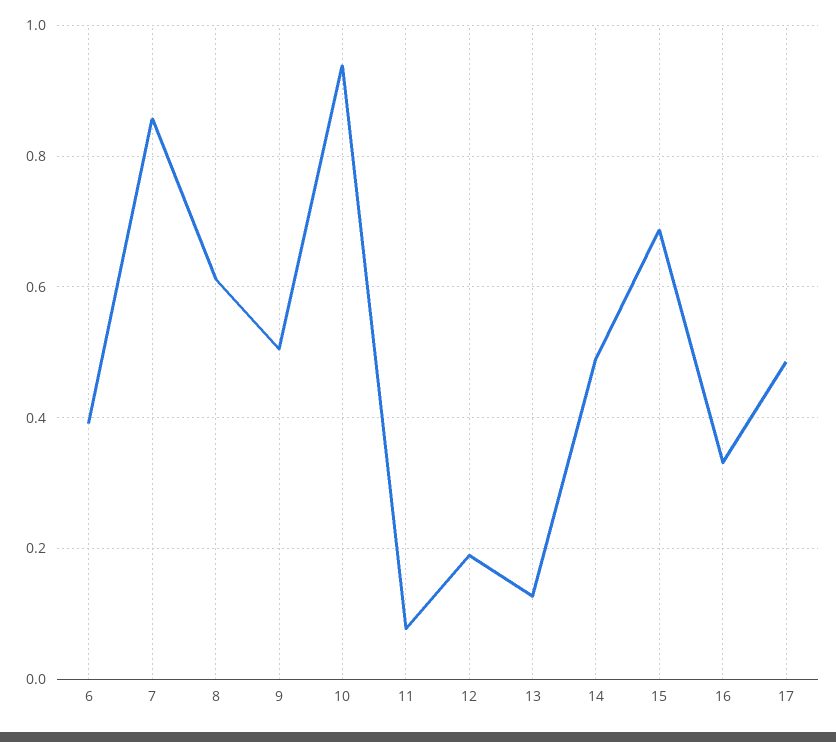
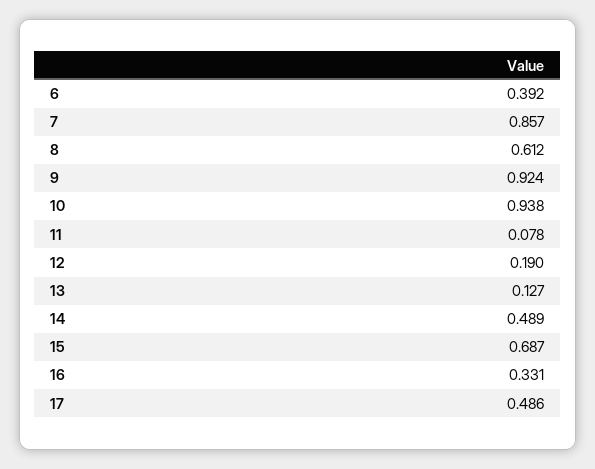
9: 0.5 -> 0.924

